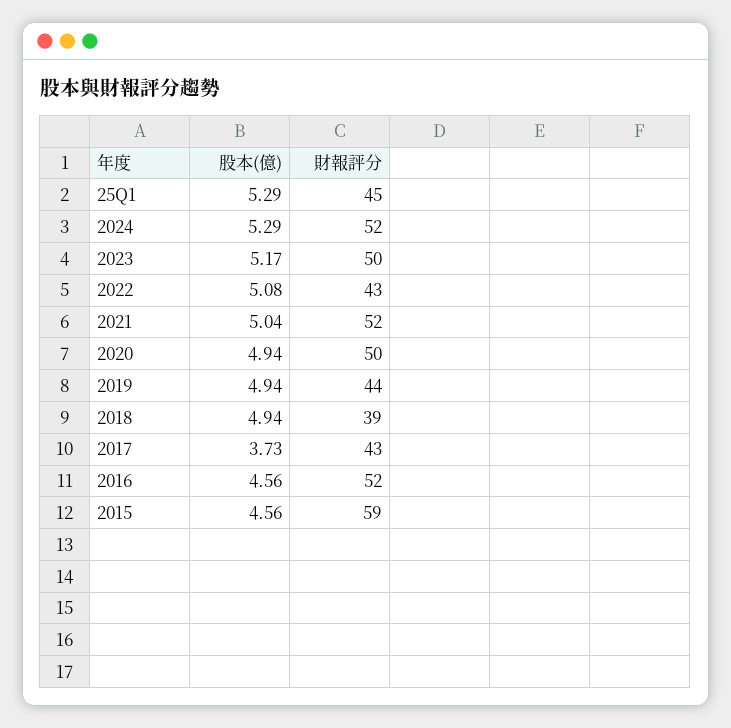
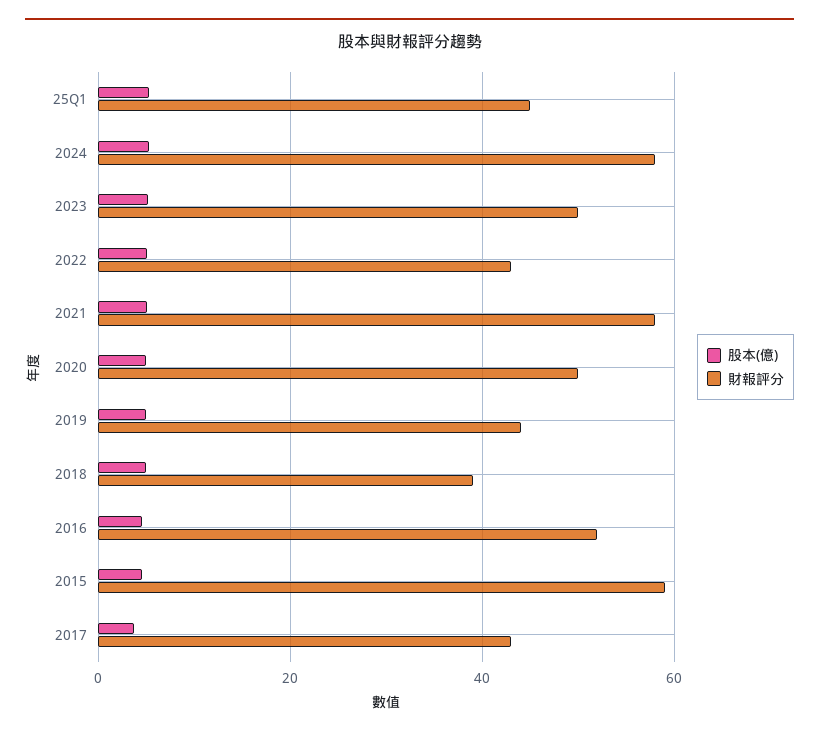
財報評分, 2024: 52 -> 58
財報評分, 2021: 52 -> 58

